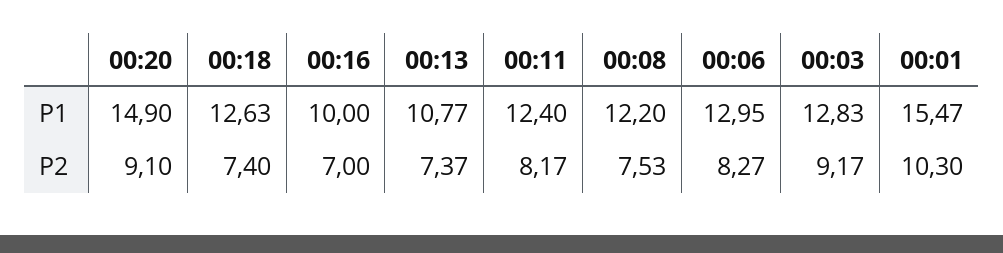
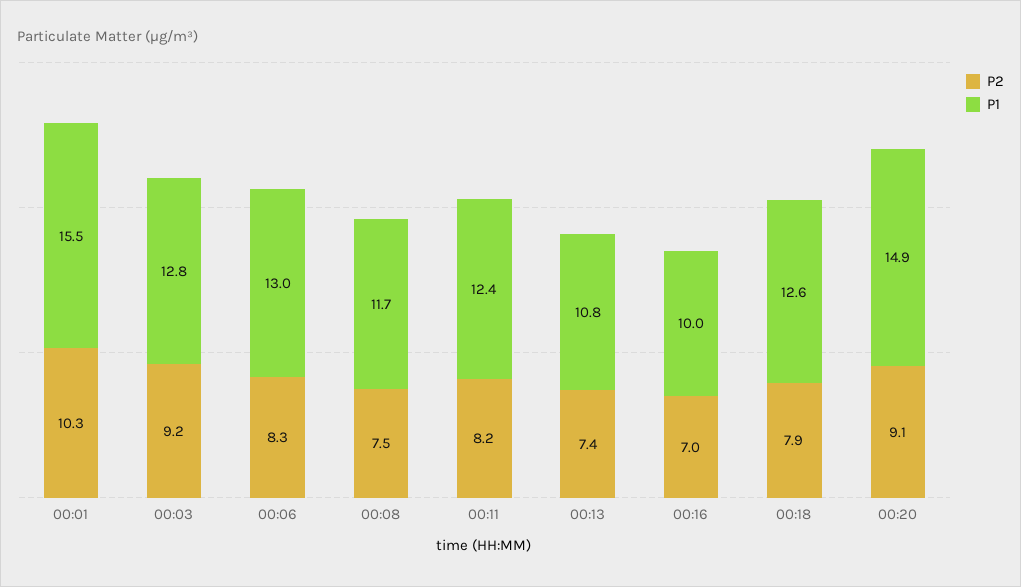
P1, 00:08: 12.2 -> 11.7
P2, 00:18: 7.4 -> 7.9

